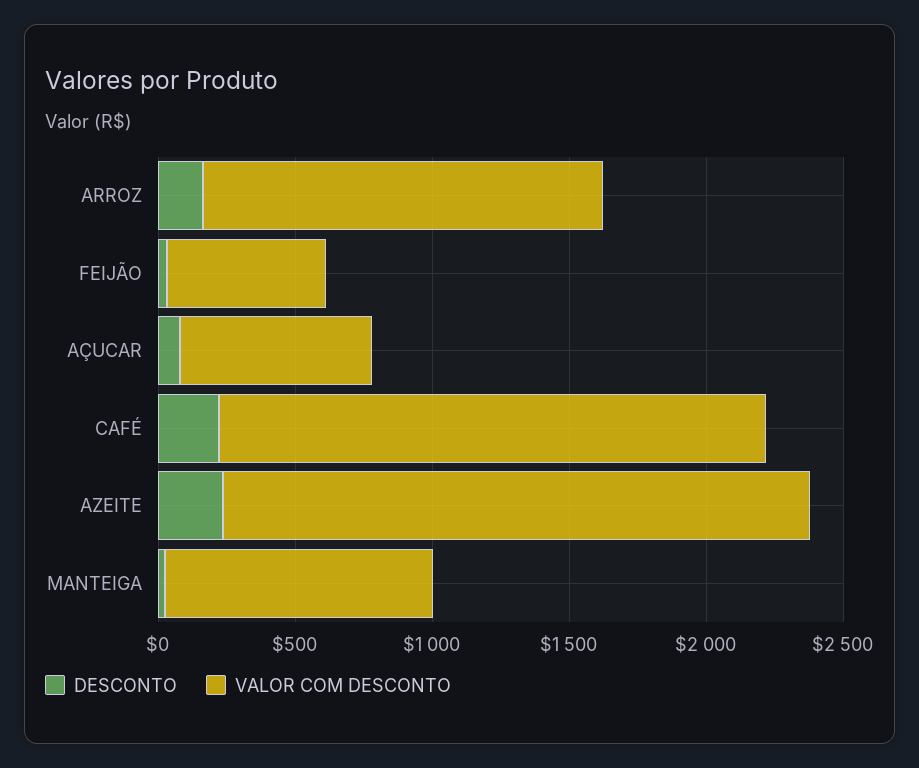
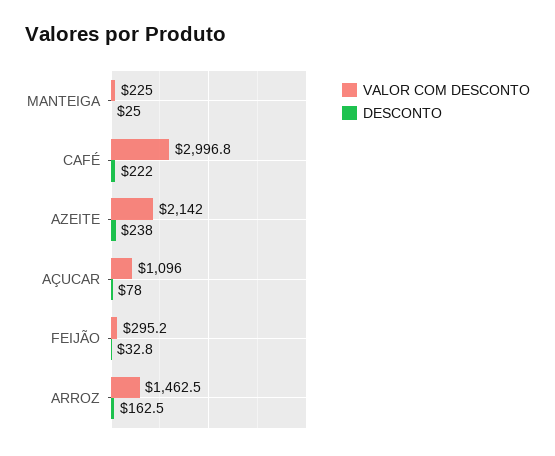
VALOR COM DESCONTO, FEIJÃO: 600 -> 295.2
VALOR COM DESCONTO, AÇUCAR: 700 -> 1096
VALOR COM DESCONTO, CAFÉ: 2000 -> 2996.8
VALOR COM DESCONTO, MANTEIGA: 1000 -> 225

